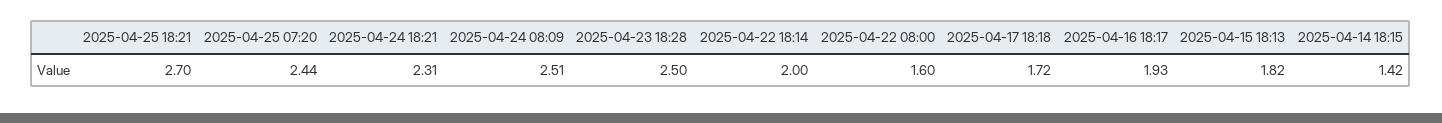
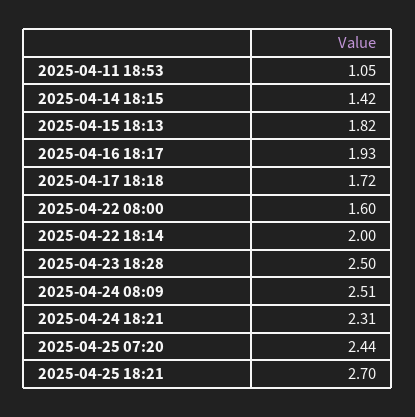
2025-04-11 18:53: none -> 1.05

